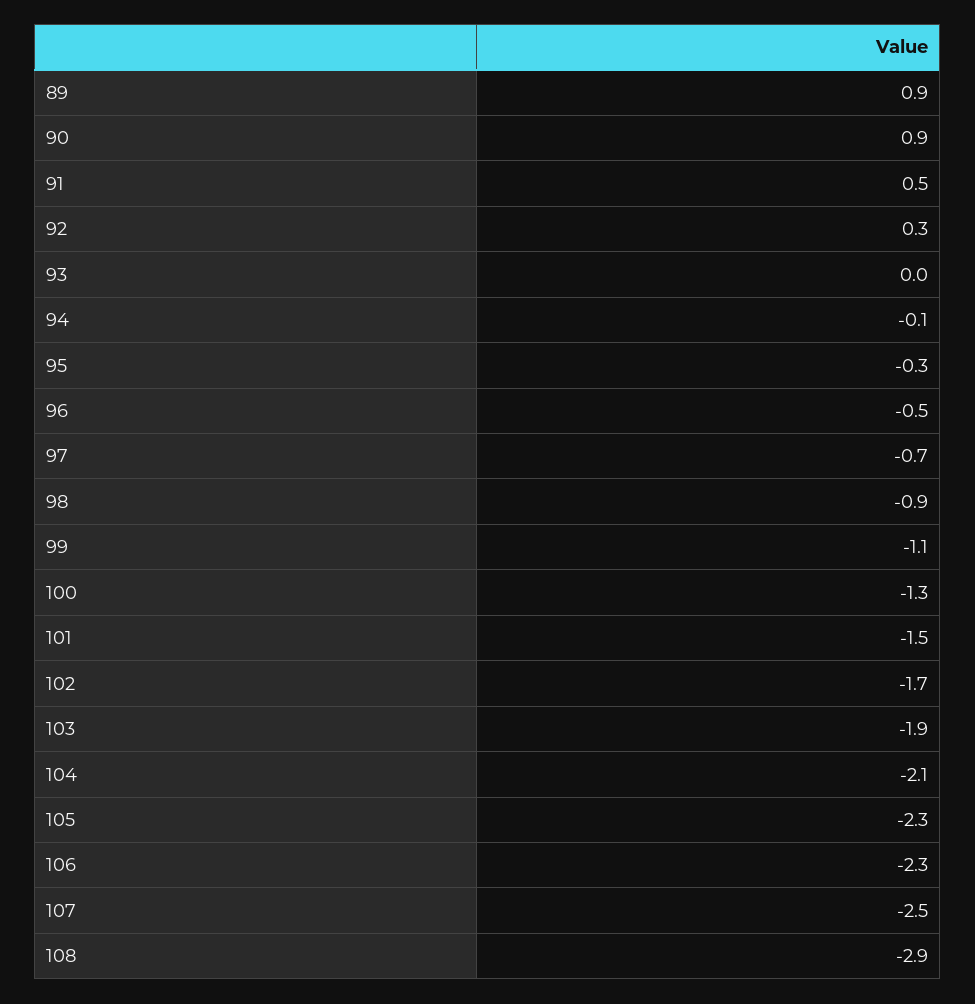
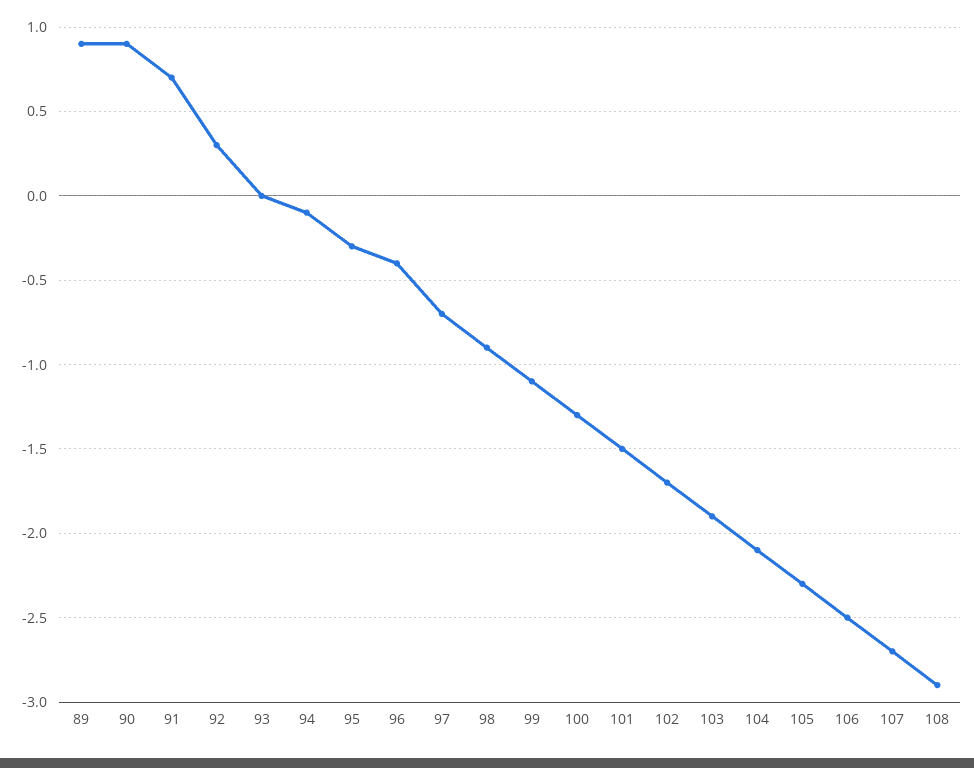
91: 0.5 -> 0.7
96: -0.5 -> -0.4
106: -2.3 -> -2.5
107: -2.5 -> -2.7

